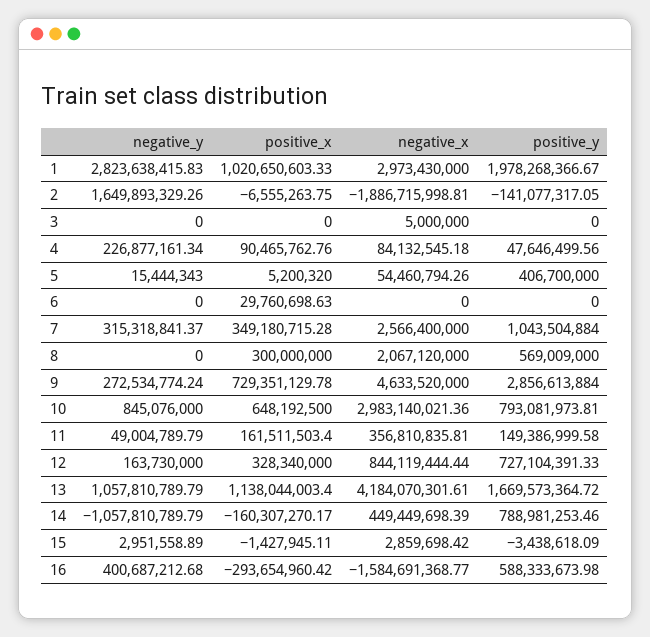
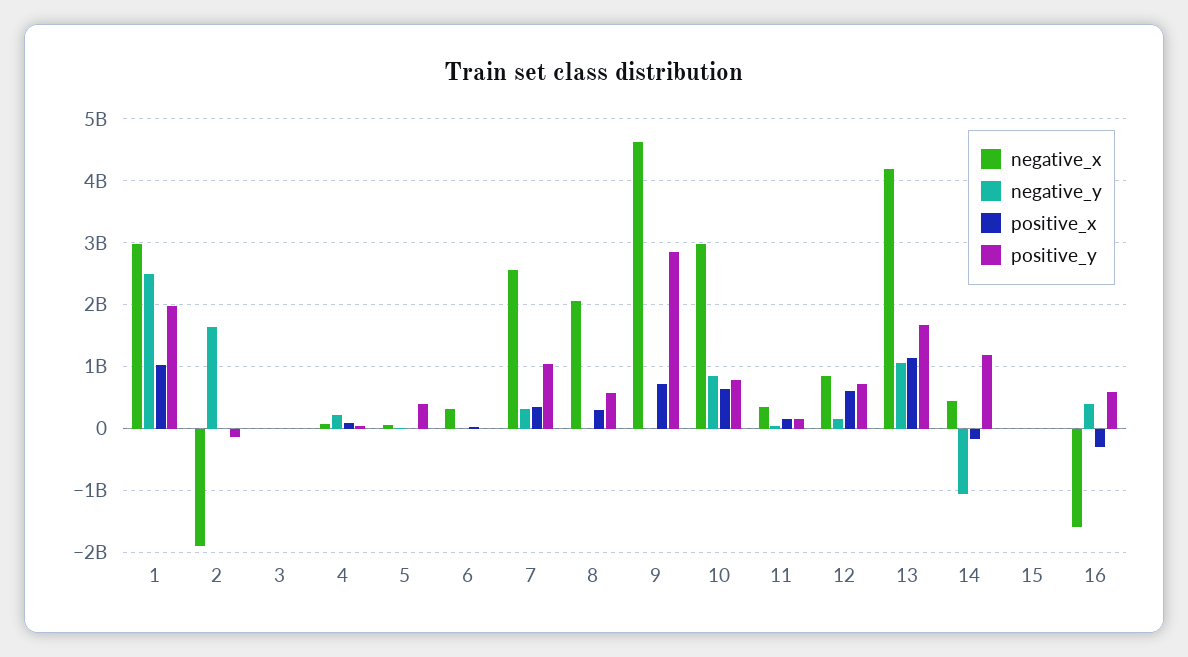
negative_y, 1: 2823638415.83 -> 2500000000
negative_x, 6: 0 -> 300000000
negative_y, 9: 272534774.24 -> 0
positive_x, 12: 328340000 -> 600000000
positive_y, 14: 788981253.46 -> 1200000000

